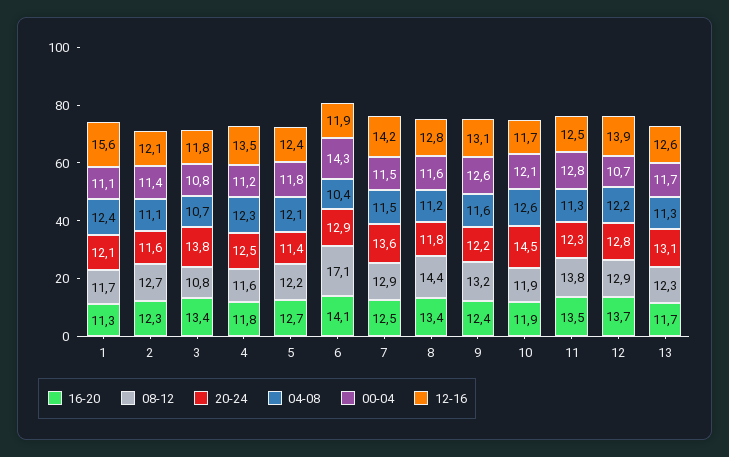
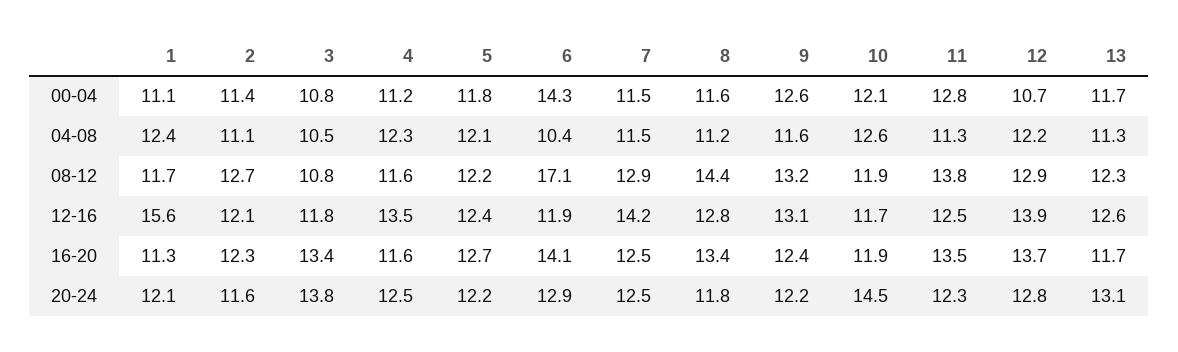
04-08, 3: 10.7 -> 10.5
16-20, 4: 11.8 -> 11.6
20-24, 5: 11.4 -> 12.2
20-24, 7: 13.6 -> 12.5

